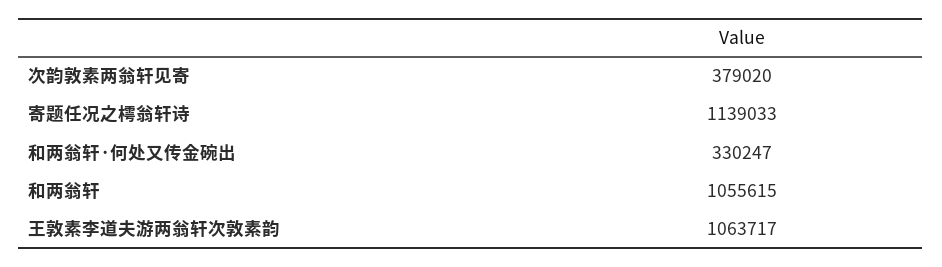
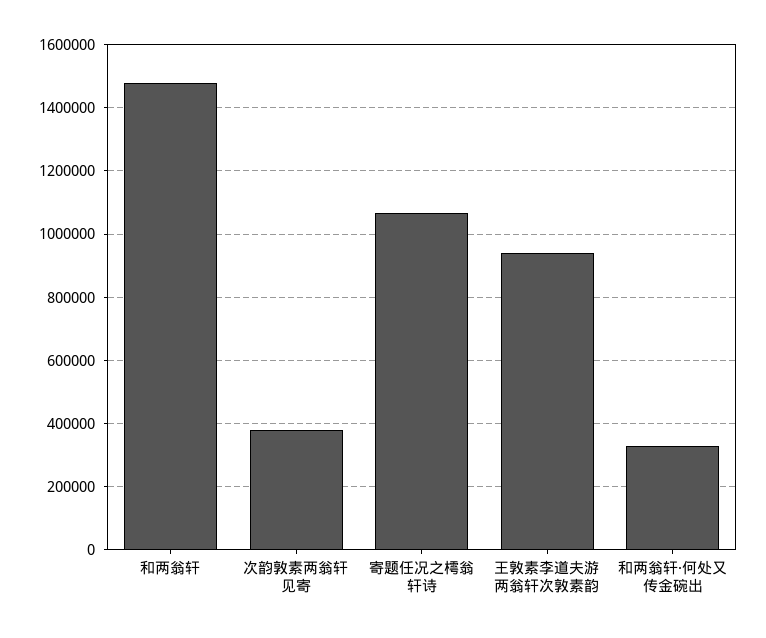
寄题任况之樗翁轩诗: 1139033 -> 1060000
和两翁轩: 1055615 -> 1480000
王敦素李道夫游两翁轩次敦素韵: 1063717 -> 940000

